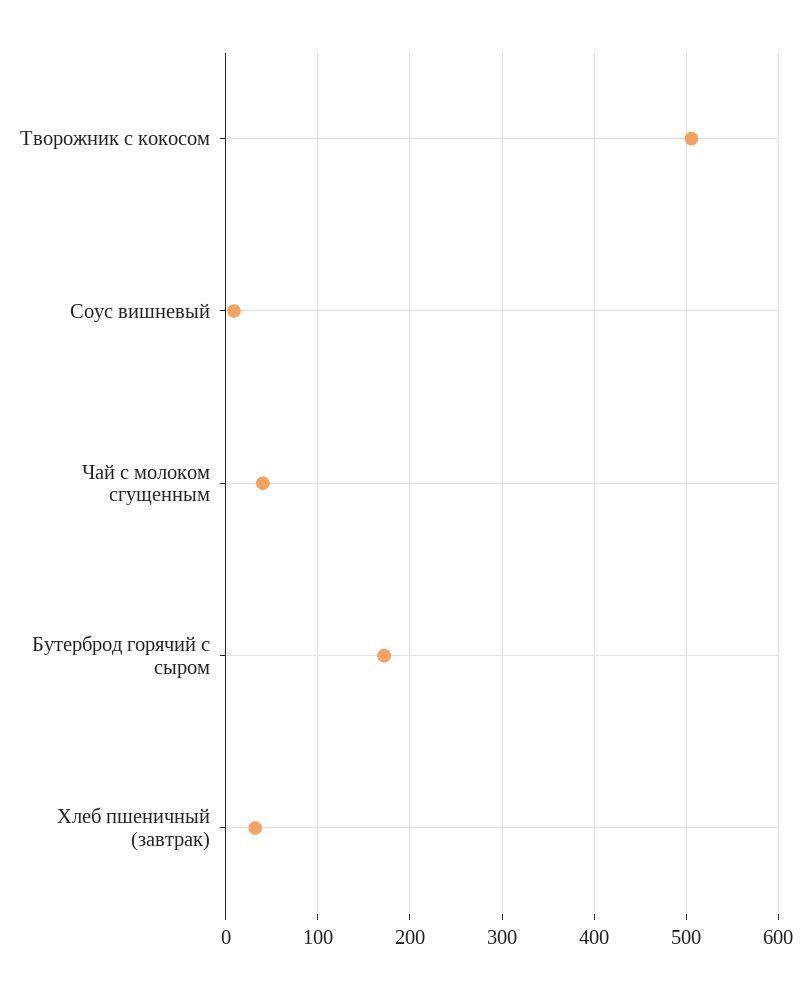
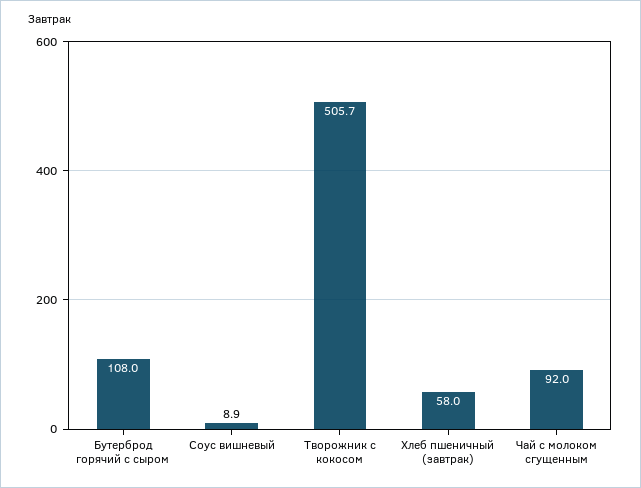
Чай с молоком сгущенным: 40 -> 92
Бутерброд горячий с сыром: 170 -> 108
Хлеб пшеничный (завтрак): 30 -> 58

